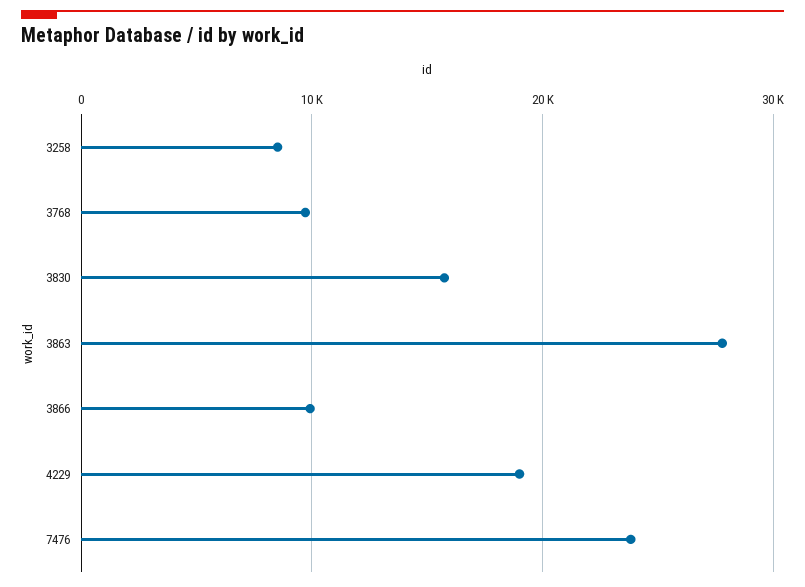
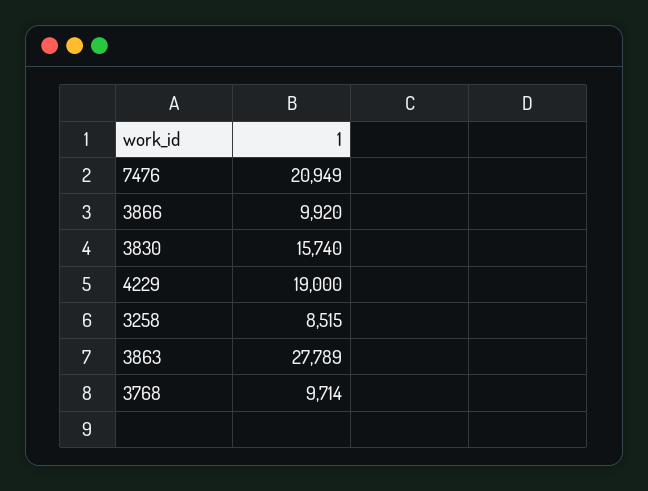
7476: 24000 -> 20949

